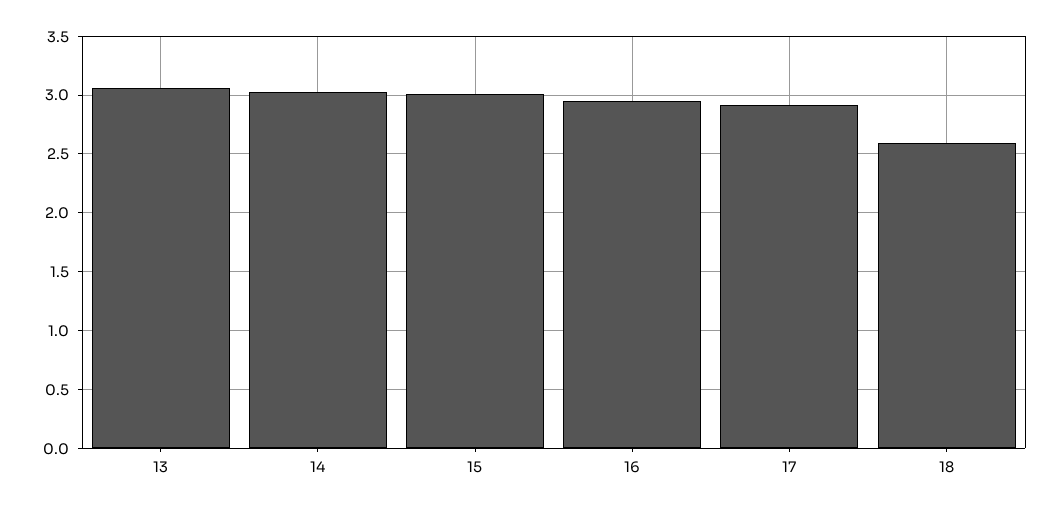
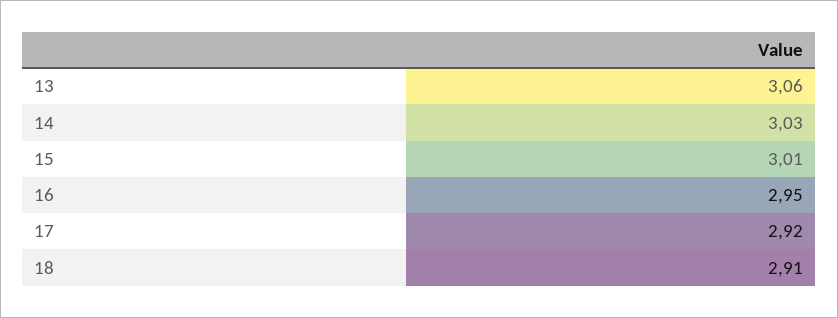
18: 2.6 -> 2.91

